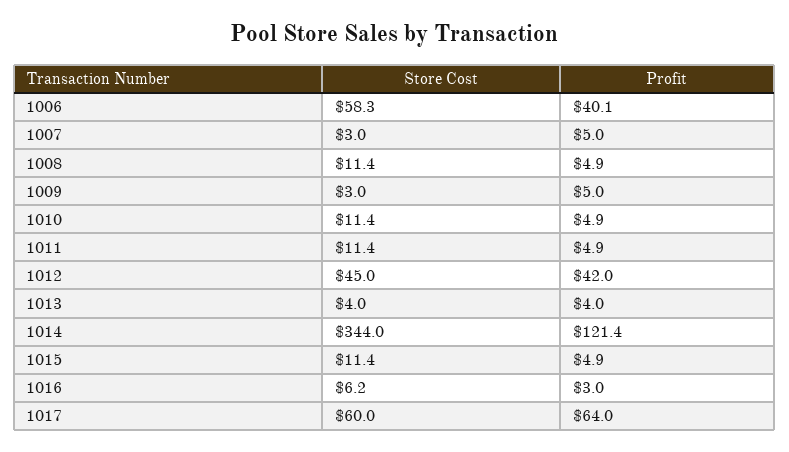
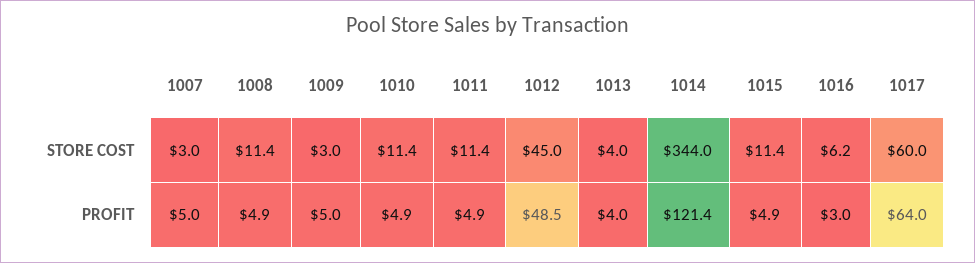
Store Cost, 1006: 58.3 -> none
Profit, 1006: 40.1 -> none
Profit, 1012: 42 -> 48.5

